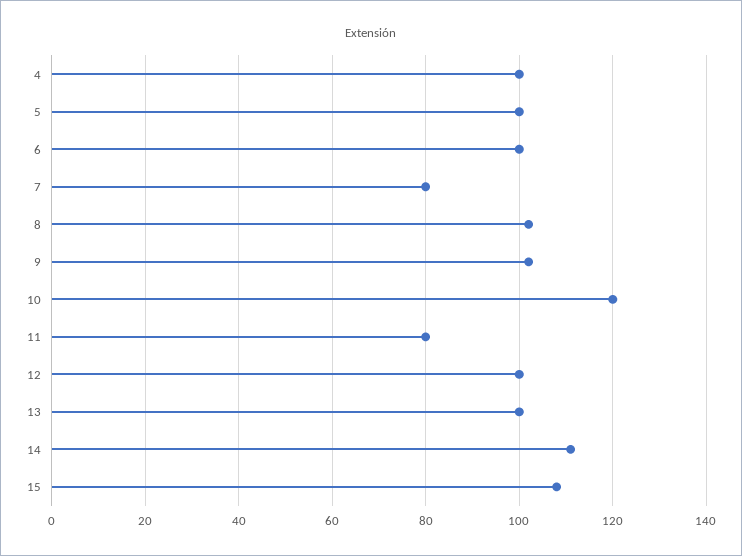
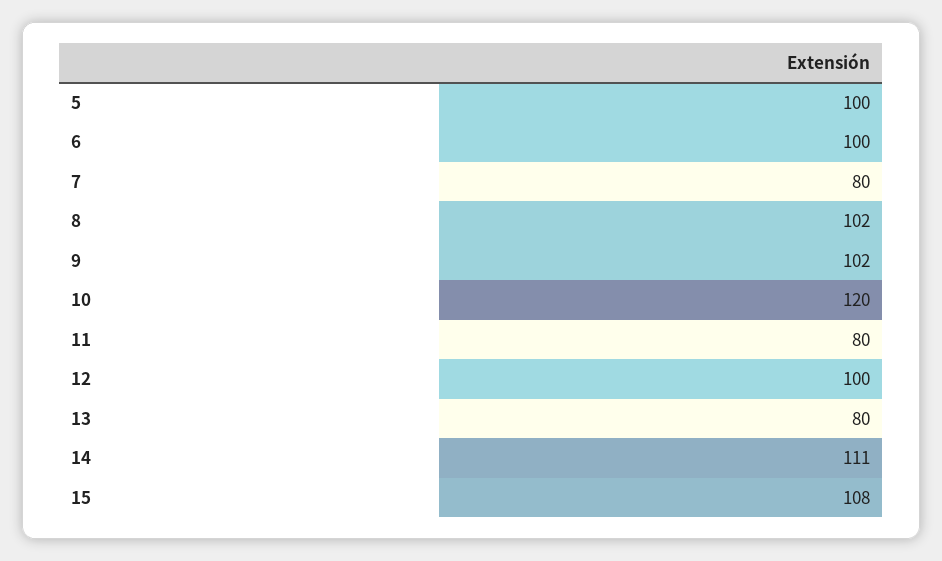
4: 100 -> none
13: 100 -> 80

